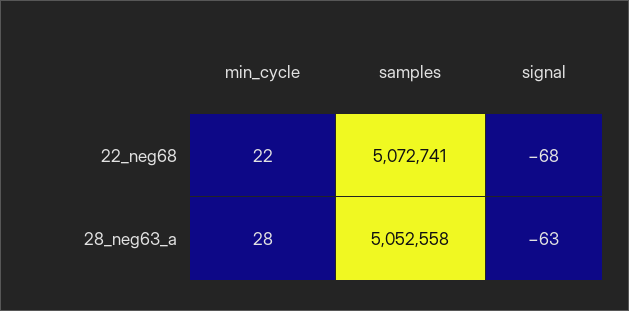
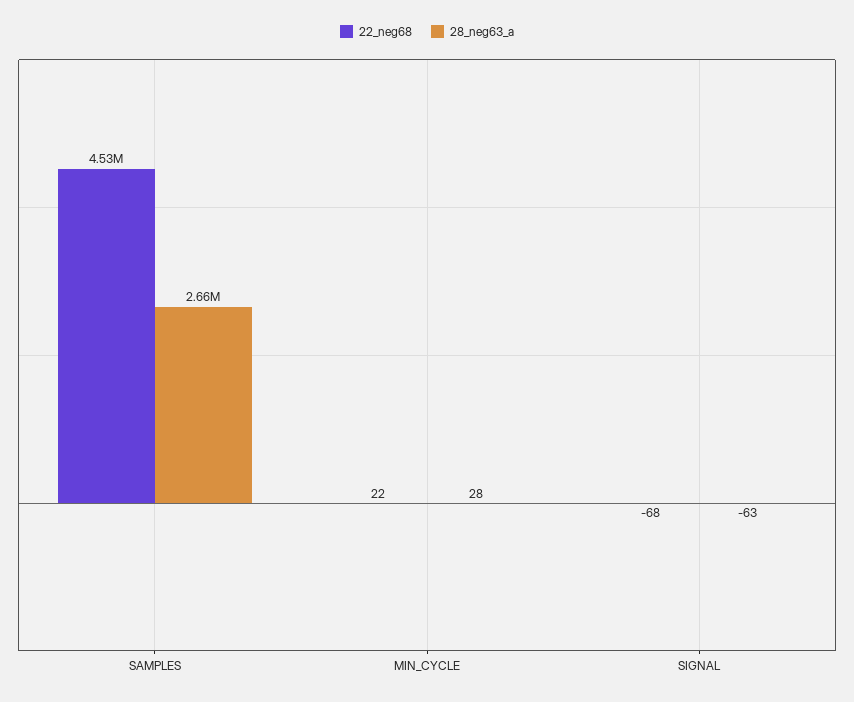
22_neg68, samples: 5072741 -> 4530000
28_neg63_a, samples: 5052558 -> 2660000

